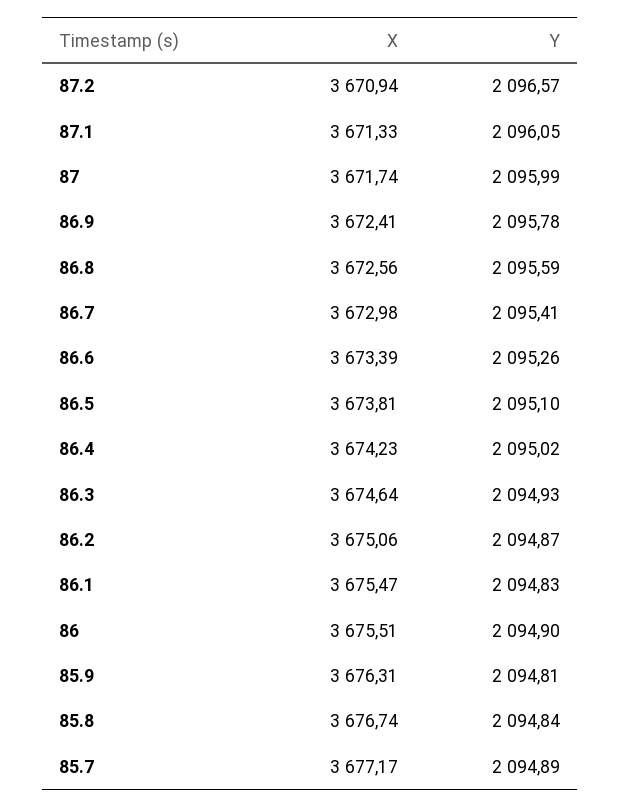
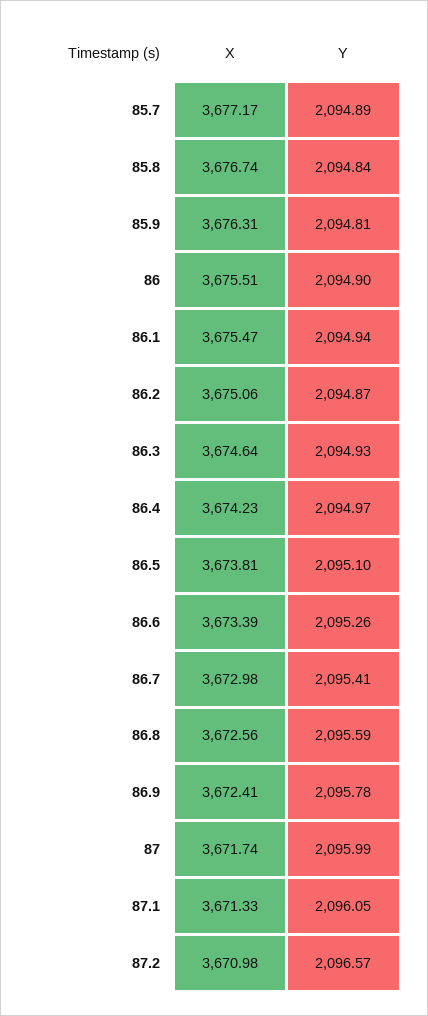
X, 87.2: 3670.94 -> 3670.98
Y, 86.4: 2095.02 -> 2094.97
Y, 86.1: 2094.83 -> 2094.94

